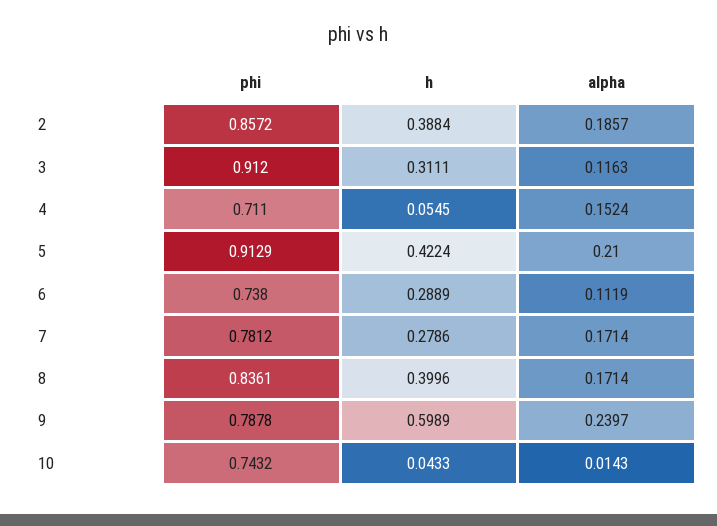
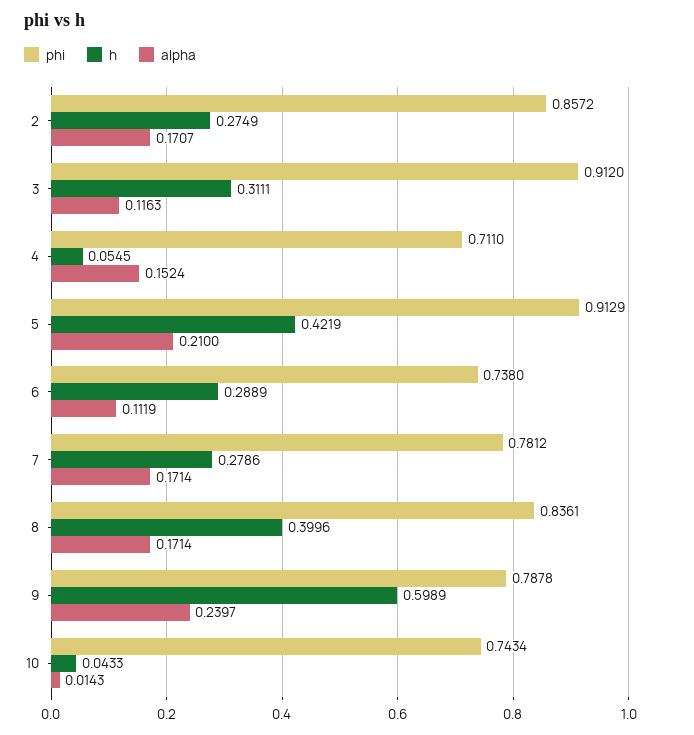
h, 2: 0.3884 -> 0.2749
alpha, 2: 0.1857 -> 0.1707
h, 5: 0.4224 -> 0.4219
phi, 10: 0.7432 -> 0.7434

